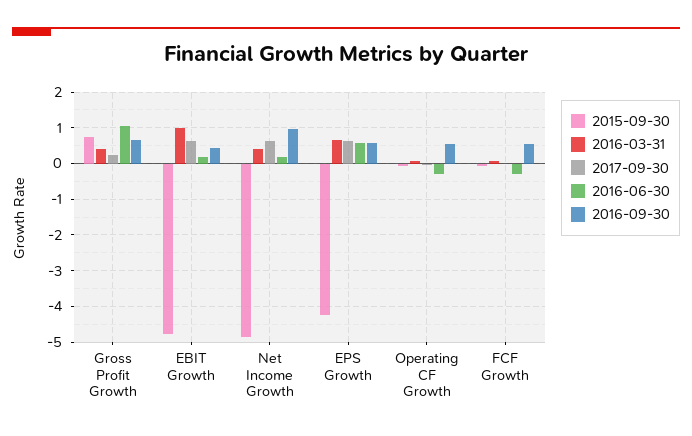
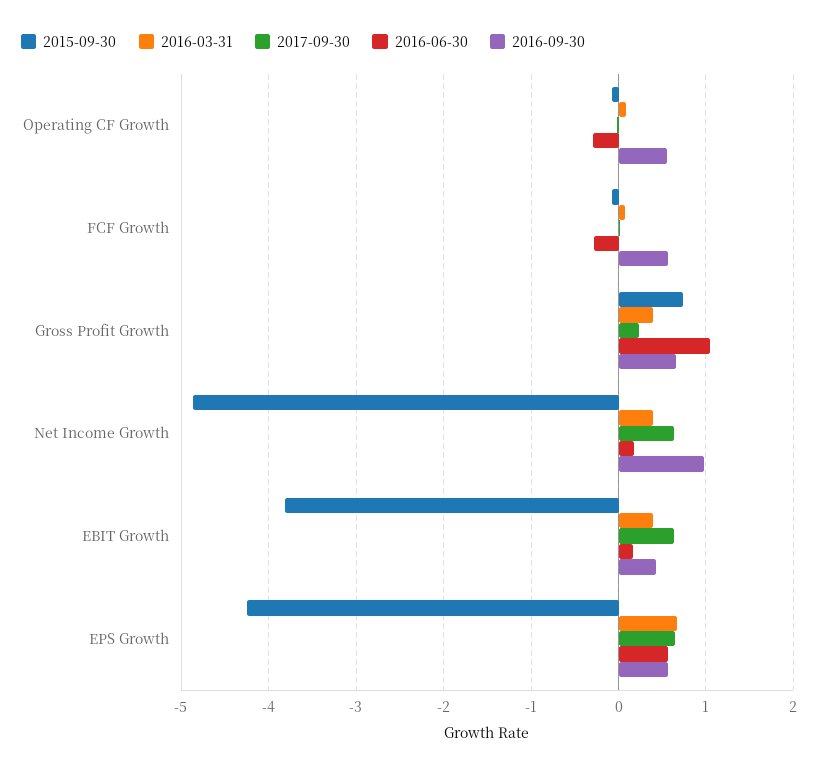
2015-09-30, EBIT Growth: -4.8 -> -3.8
2016-03-31, EBIT Growth: 1 -> 0.4

